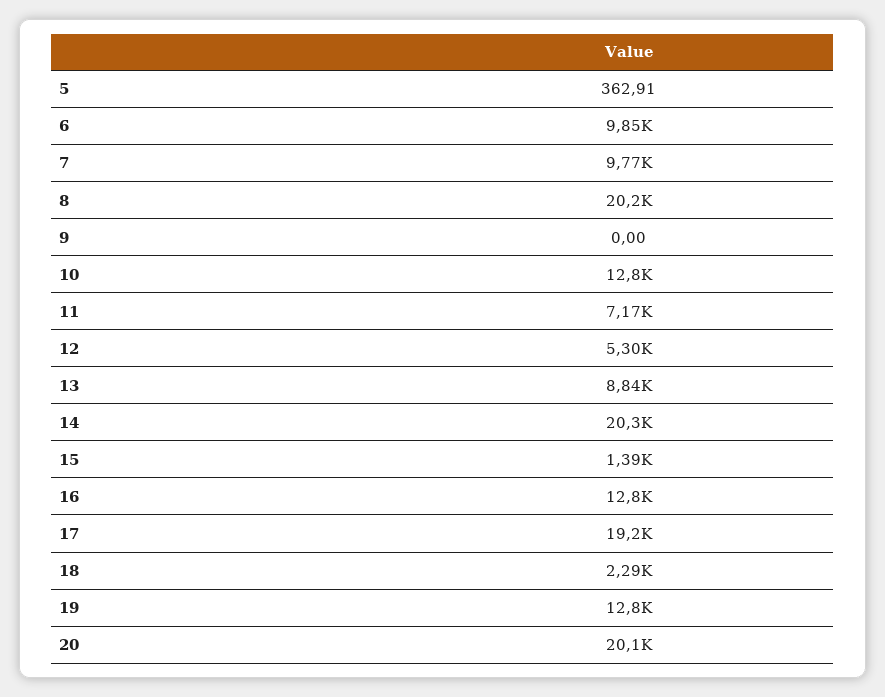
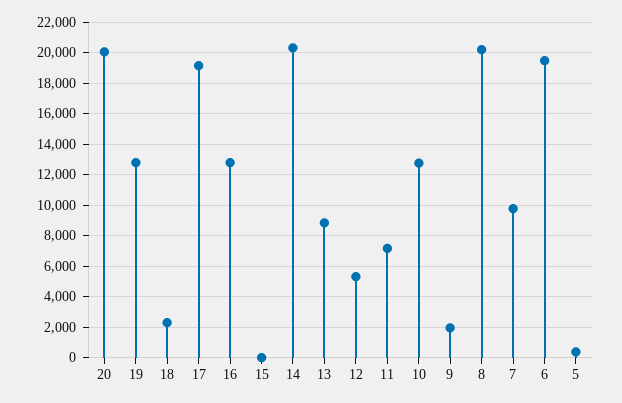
6: 9850 -> 19500
9: 0 -> 2000
15: 1390 -> 0

